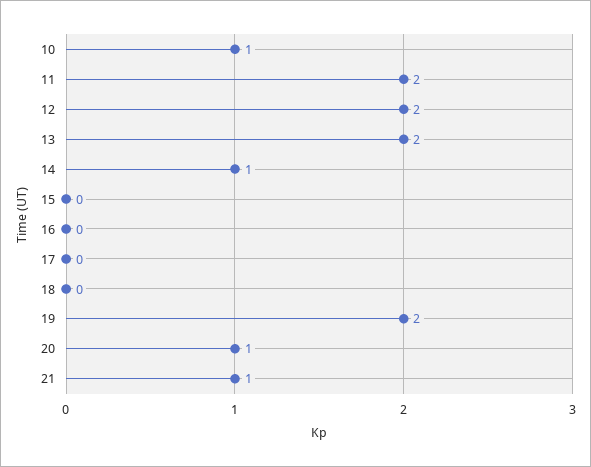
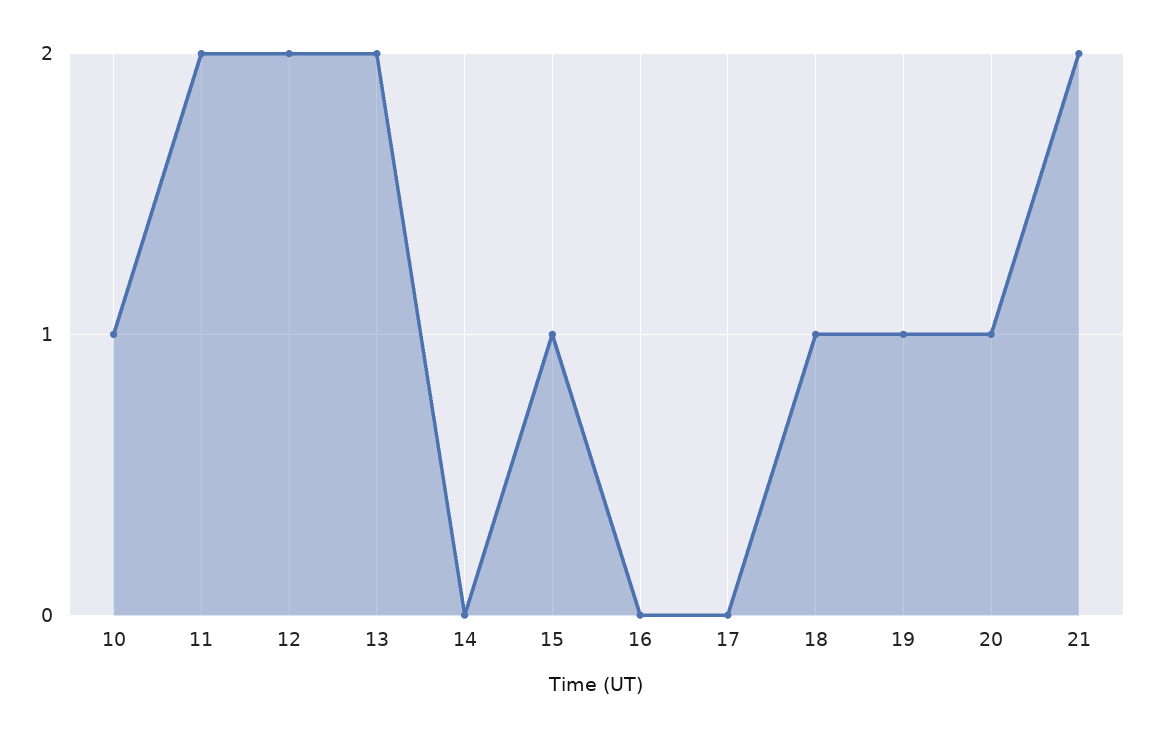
14: 1 -> 0
15: 0 -> 1
18: 0 -> 1
19: 2 -> 1
21: 1 -> 2

